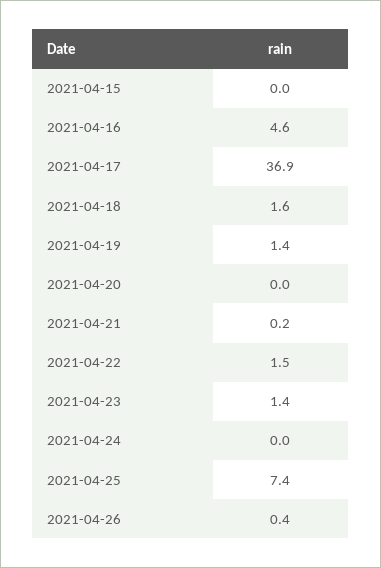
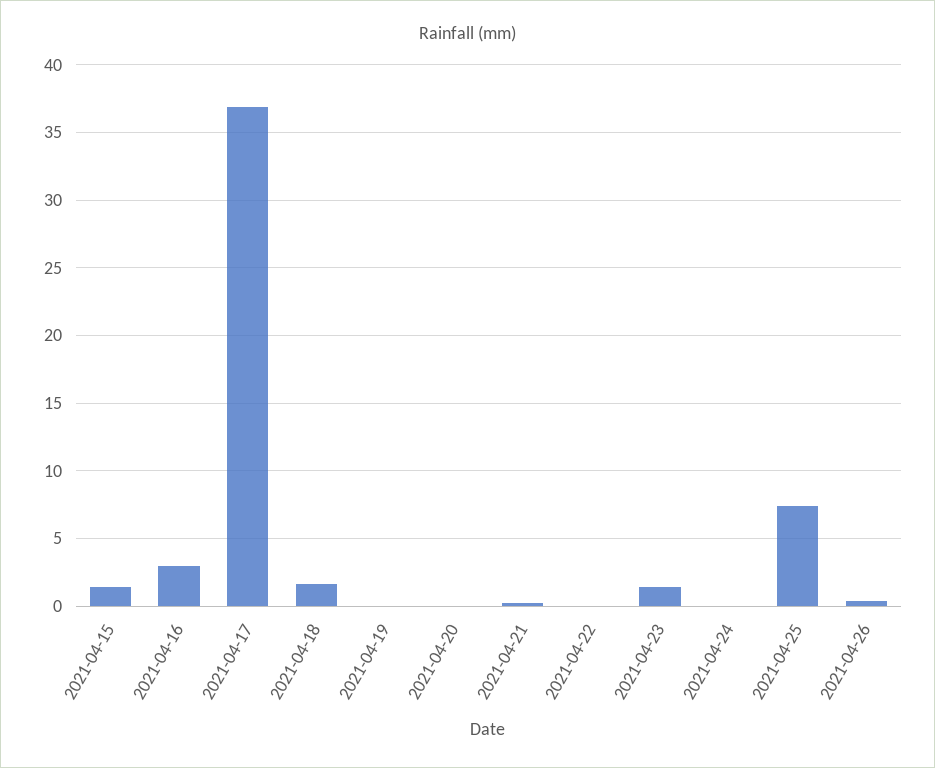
2021-04-15: 0 -> 1.5
2021-04-16: 4.6 -> 3
2021-04-19: 1.4 -> 0
2021-04-22: 1.5 -> 0

